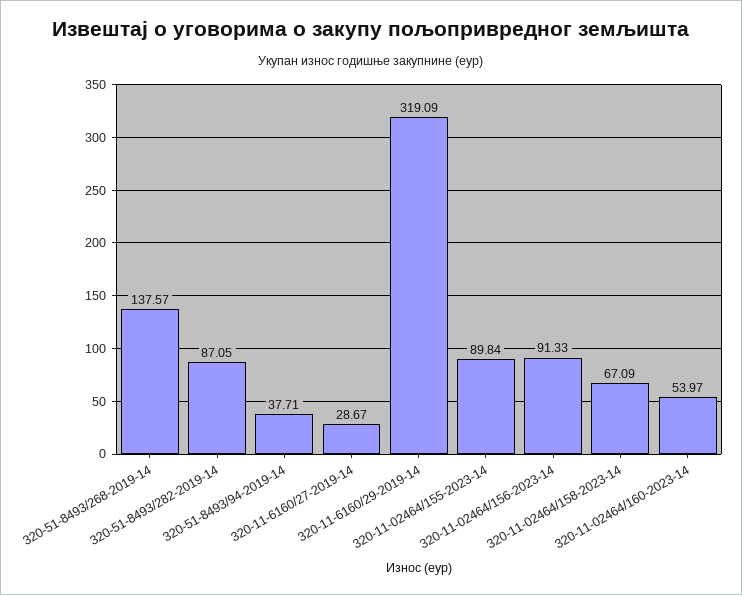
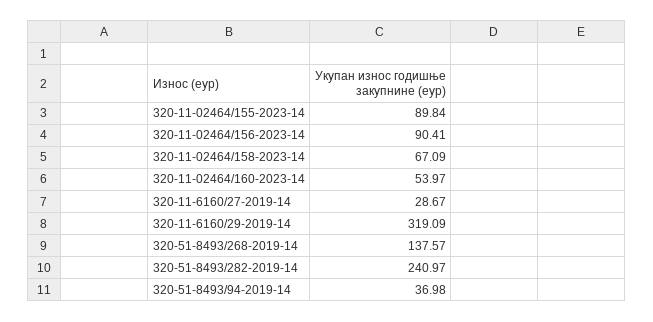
320-51-8493/282-2019-14: 87.05 -> 240.97
320-51-8493/94-2019-14: 37.71 -> 36.98
320-11-02464/156-2023-14: 91.33 -> 90.41

